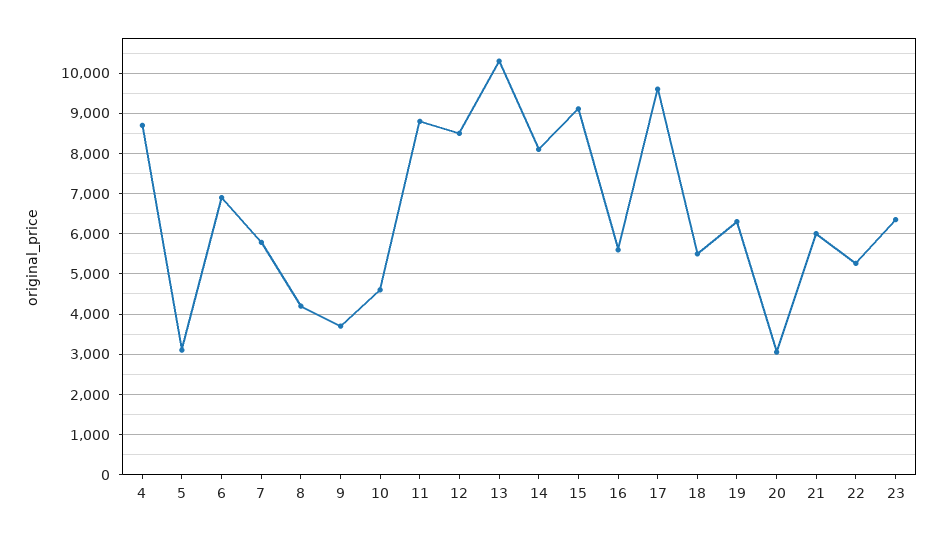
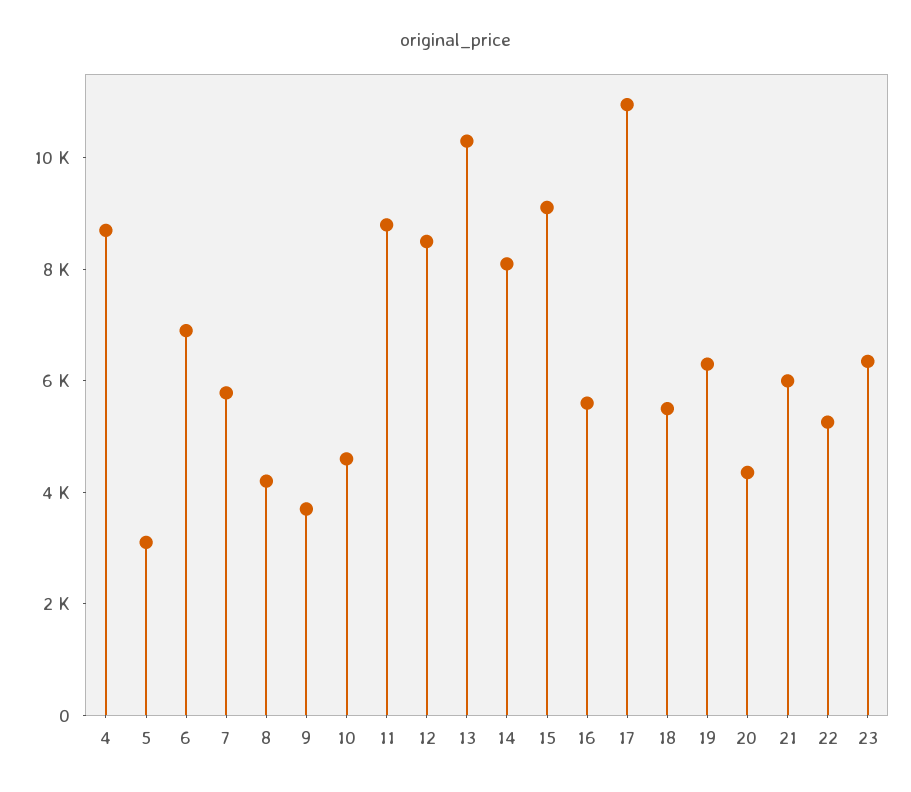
17: 9600 -> 11000
20: 3000 -> 4500

